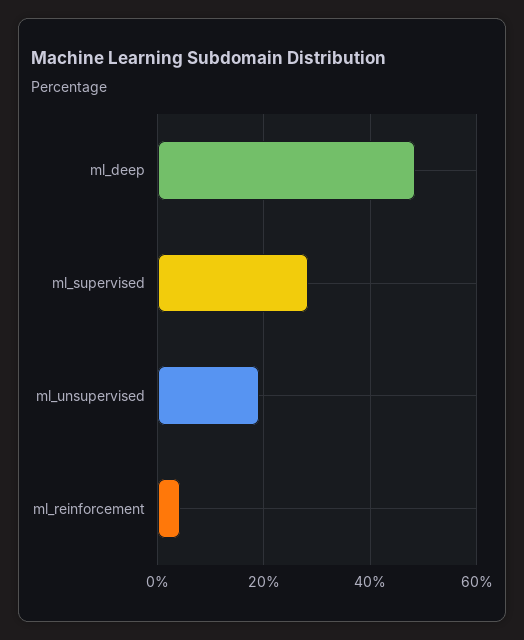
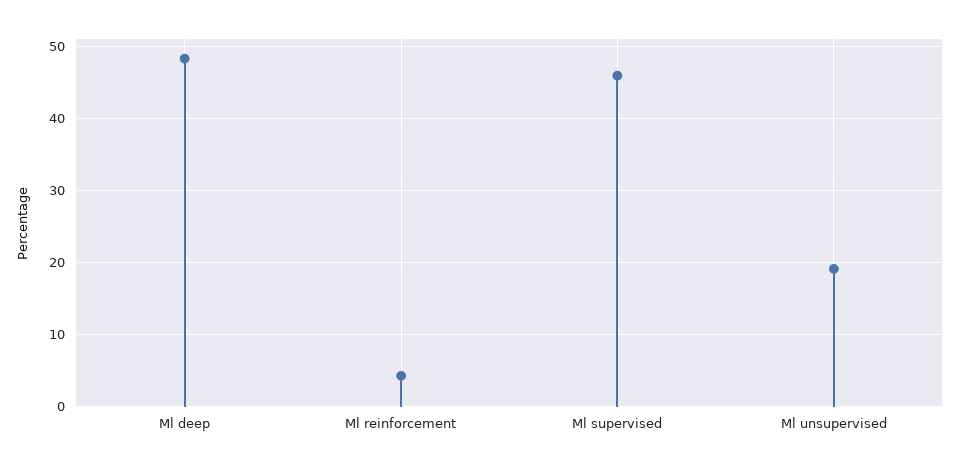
ml_supervised: 28 -> 46

